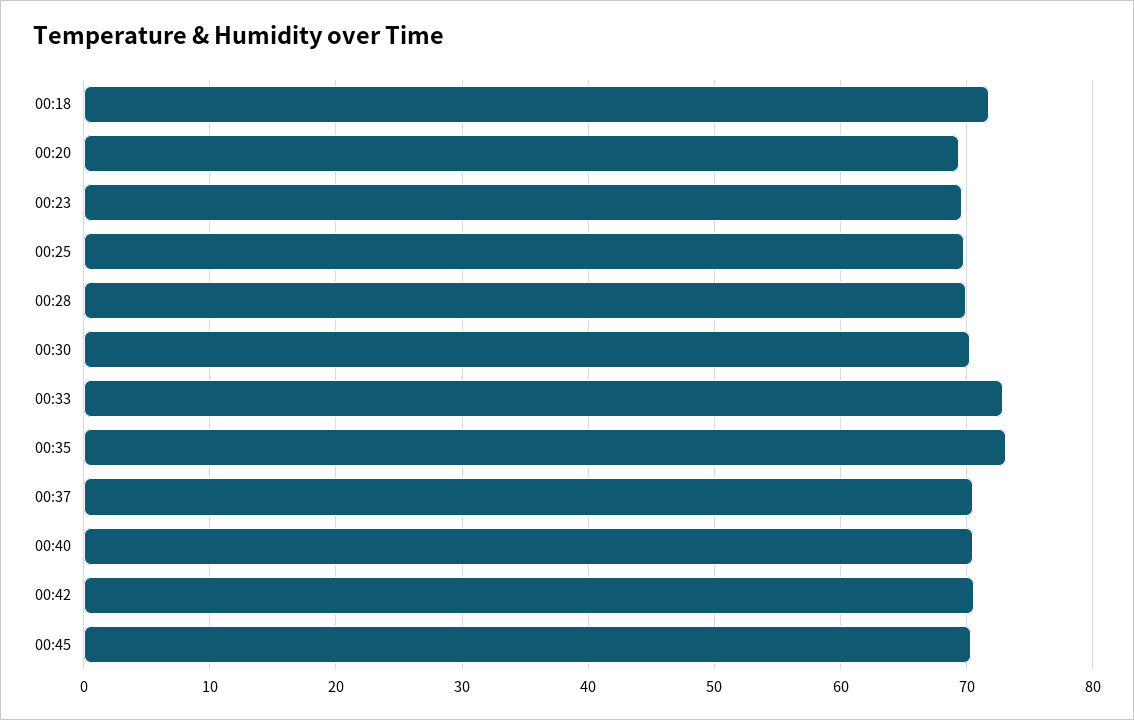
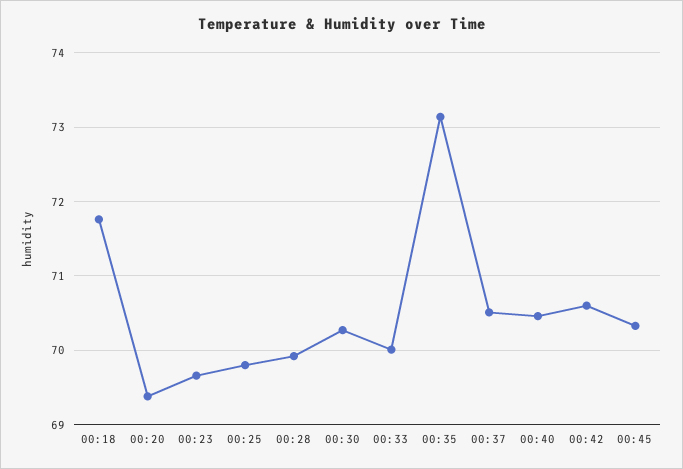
00:33: 73 -> 70

